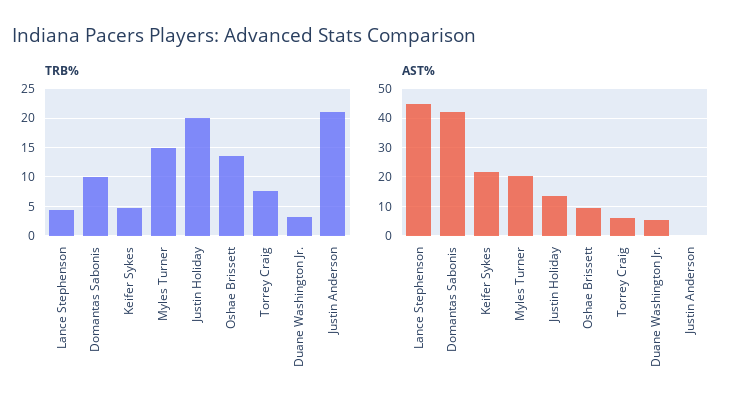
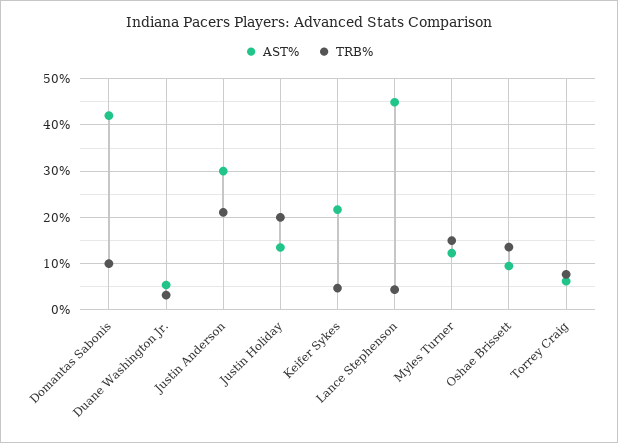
AST%, Myles Turner: 20 -> 12
AST%, Justin Anderson: 0 -> 30

